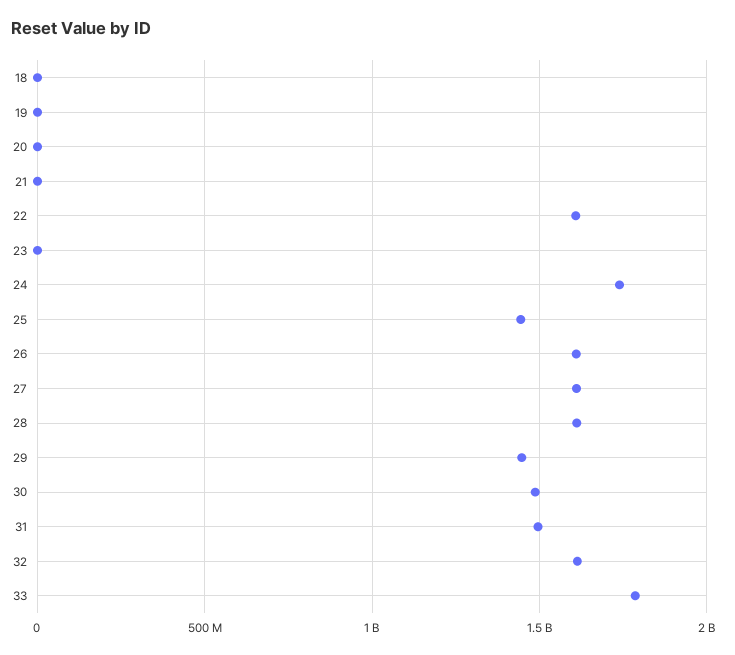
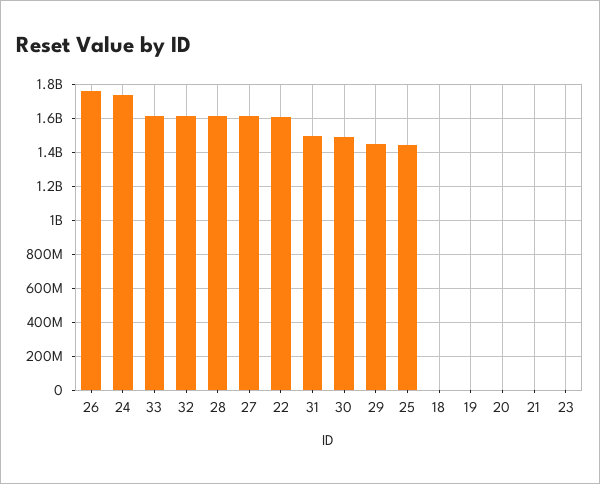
26: 1600000000 -> 1750000000
33: 1800000000 -> 1600000000

